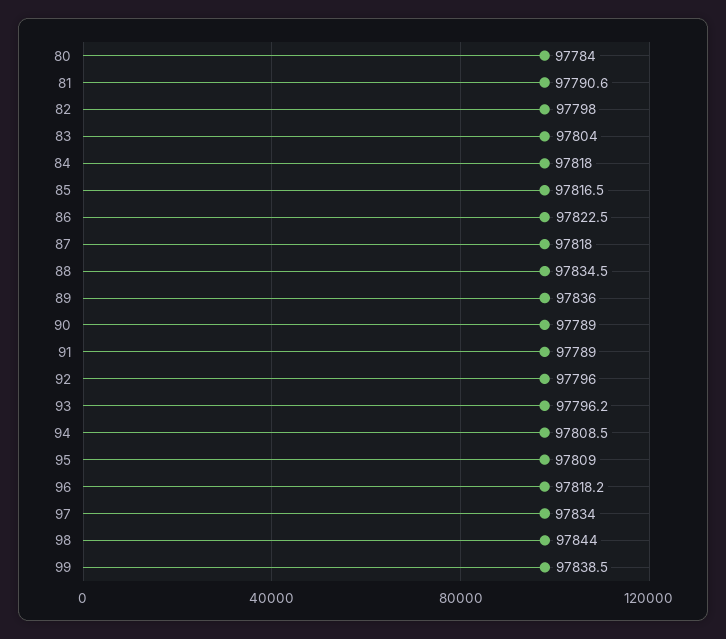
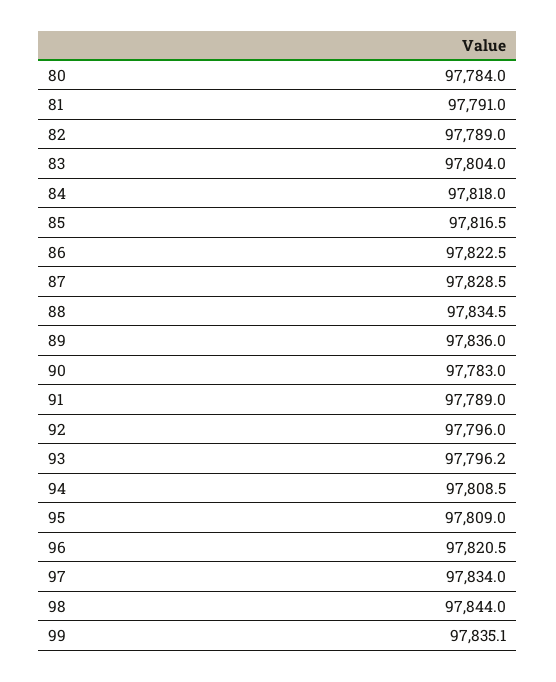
81: 97790.6 -> 97791
82: 97798 -> 97789
87: 97818 -> 97828.5
90: 97789 -> 97783
96: 97818.2 -> 97820.5
99: 97838.5 -> 97835.1

